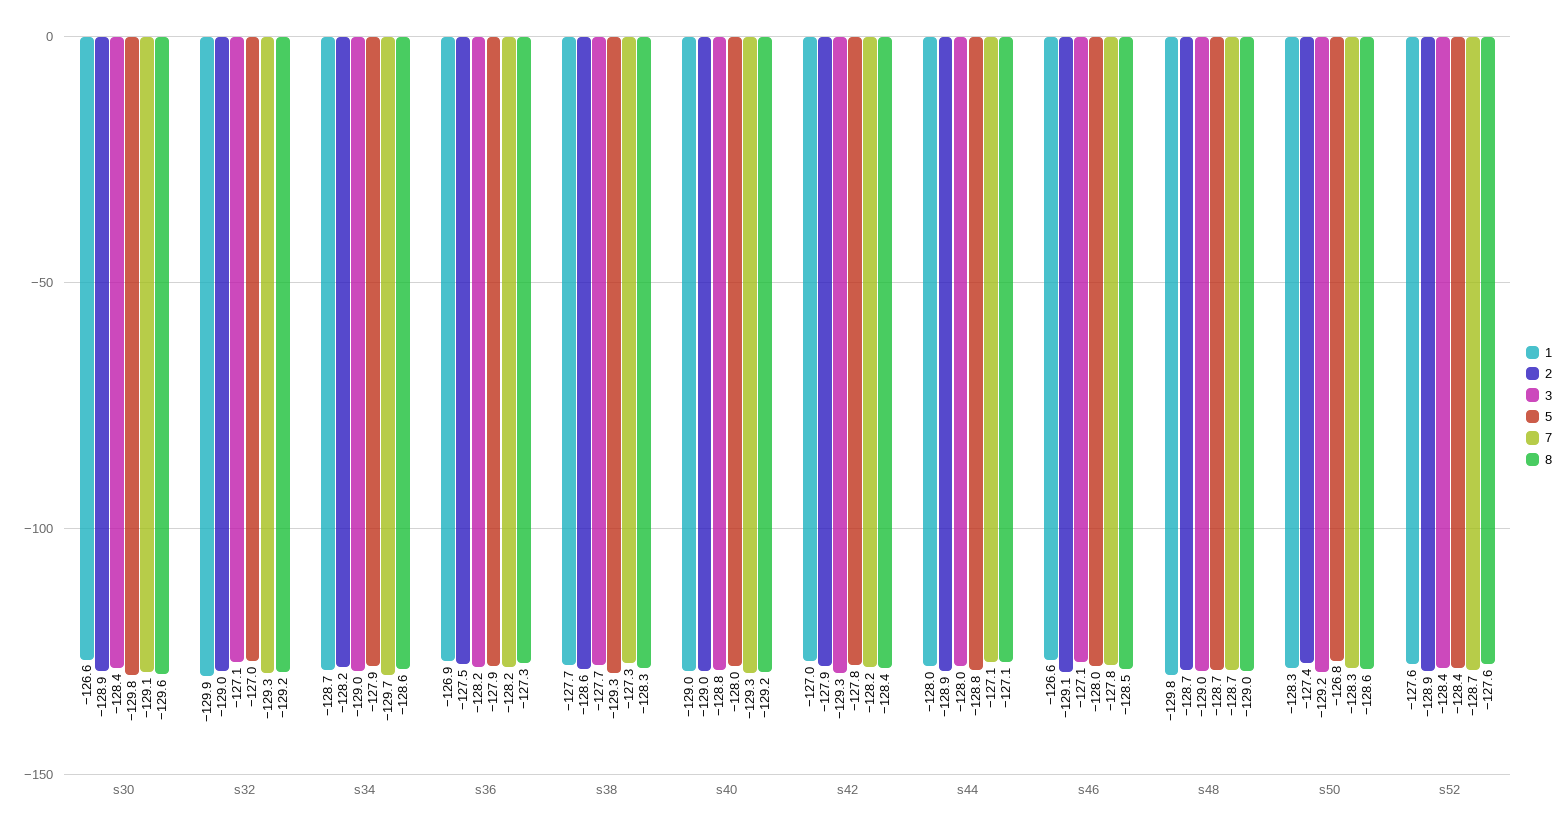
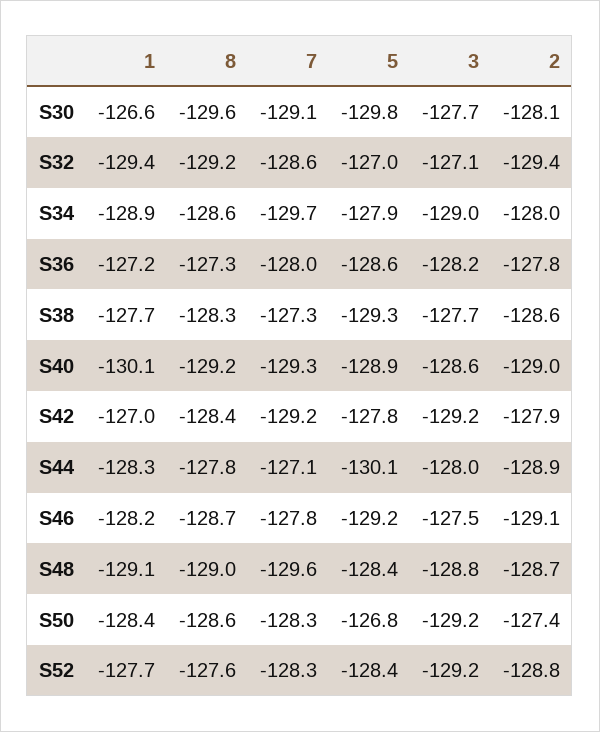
2, s30: -128.9 -> -128.1
3, s30: -128.4 -> -127.7
1, s32: -129.9 -> -129.4
2, s32: -129 -> -129.4
7, s32: -129.3 -> -128.6
1, s34: -128.7 -> -128.9
2, s34: -128.2 -> -128
1, s36: -126.9 -> -127.2
2, s36: -127.5 -> -127.8
5, s36: -127.9 -> -128.6
7, s36: -128.2 -> -128
1, s40: -129 -> -130.1
3, s40: -128.8 -> -128.6
5, s40: -128 -> -128.9
3, s42: -129.3 -> -129.2
7, s42: -128.2 -> -129.2
1, s44: -128 -> -128.3
5, s44: -128.8 -> -130.1
8, s44: -127.1 -> -127.8
1, s46: -126.6 -> -128.2
3, s46: -127.1 -> -127.5
5, s46: -128 -> -129.2
8, s46: -128.5 -> -128.7
1, s48: -129.8 -> -129.1
3, s48: -129 -> -128.8
5, s48: -128.7 -> -128.4
7, s48: -128.7 -> -129.6
1, s50: -128.3 -> -128.4
1, s52: -127.6 -> -127.7
2, s52: -128.9 -> -128.8
3, s52: -128.4 -> -129.2
7, s52: -128.7 -> -128.3

